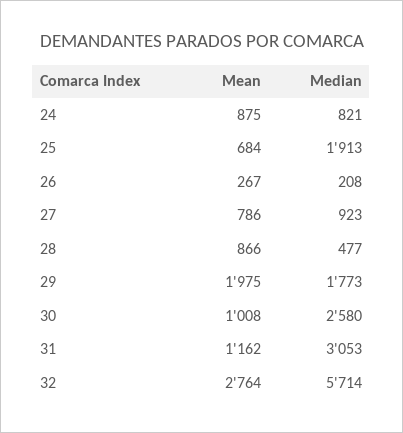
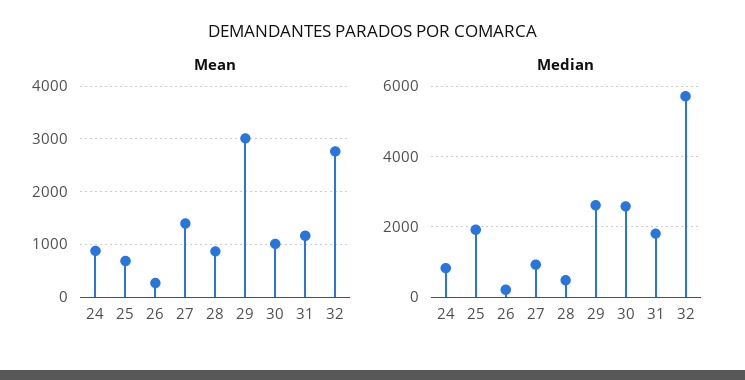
Mean, 27: 786 -> 1400
Mean, 29: 1975 -> 3000
Median, 29: 1773 -> 2600
Median, 31: 3053 -> 1800

